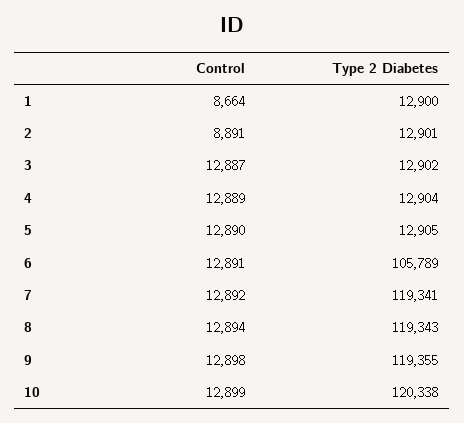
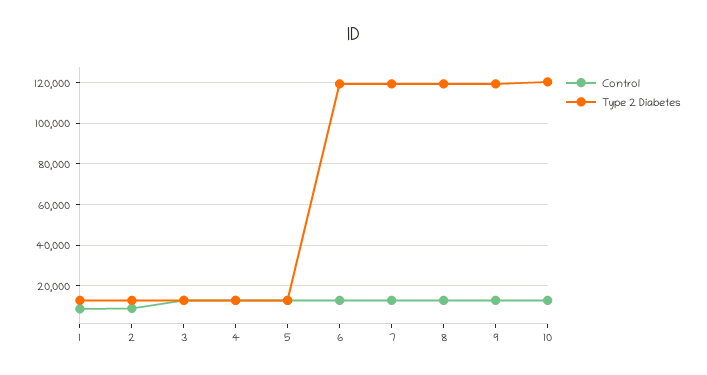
Type 2 Diabetes, 6: 105789 -> 120000

